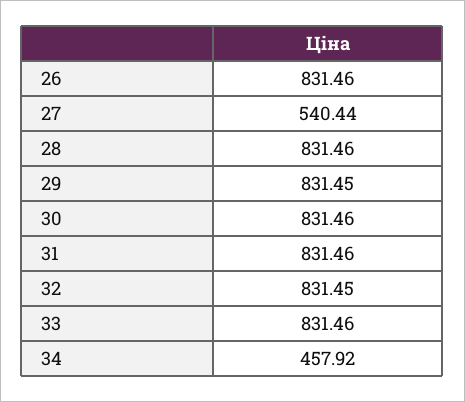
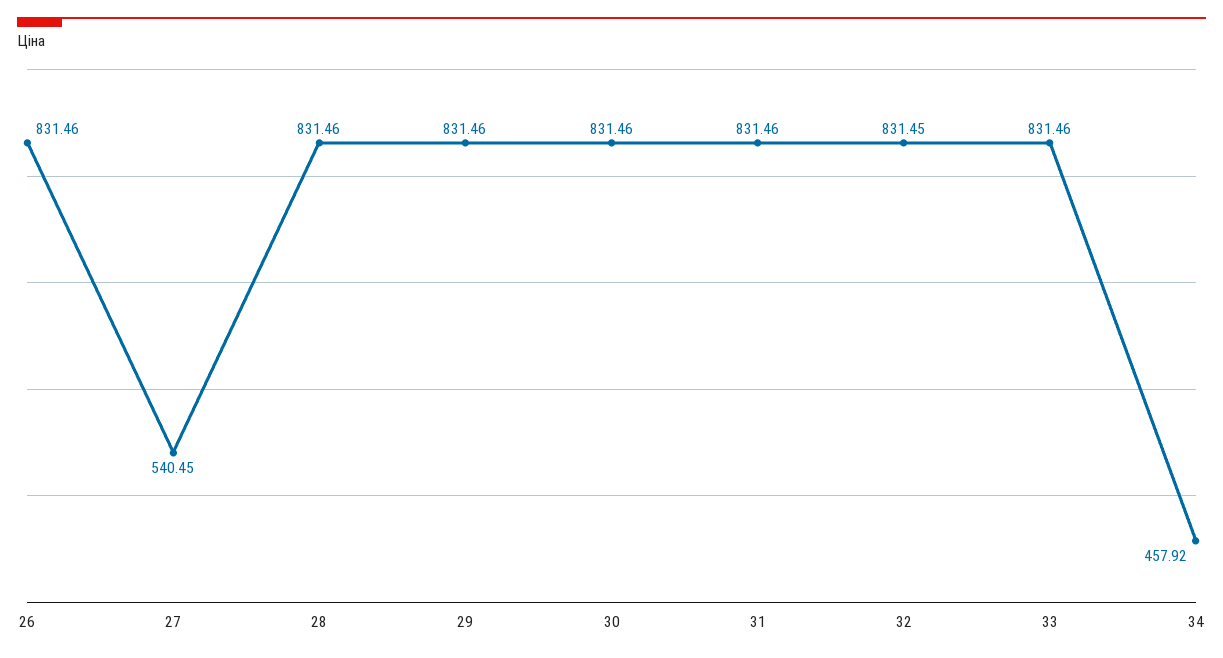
27: 540.44 -> 540.45
29: 831.45 -> 831.46

